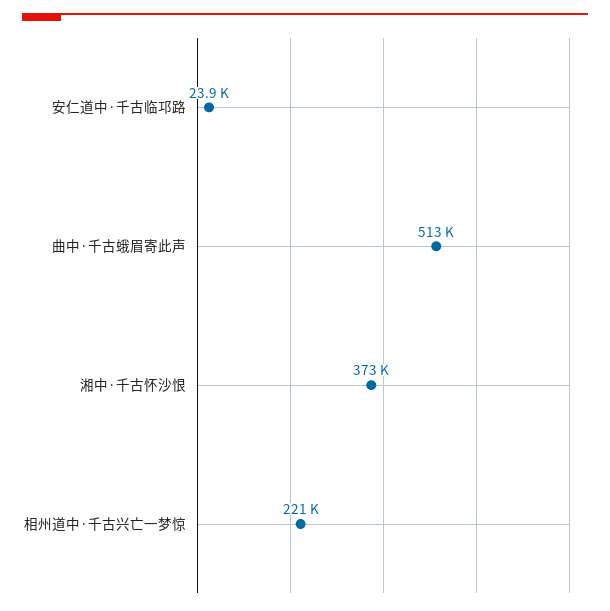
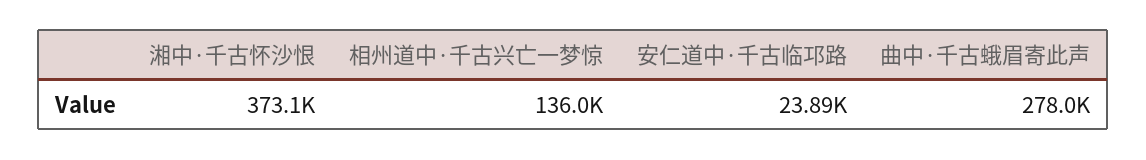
曲中·千古蛾眉寄此声: 513000 -> 278000
相州道中·千古兴亡一梦惊: 221000 -> 136000

